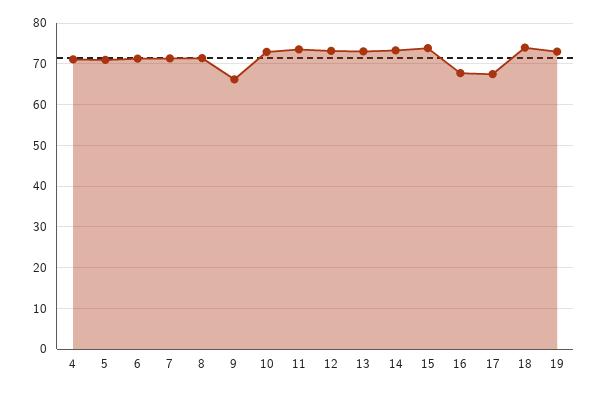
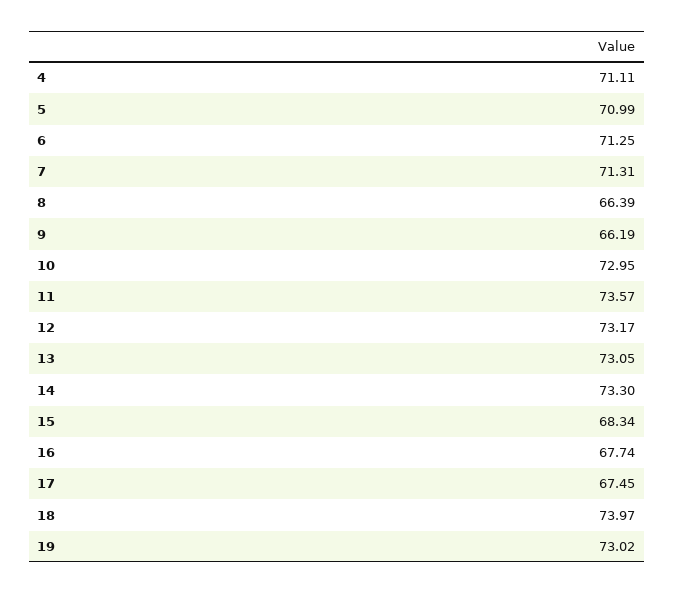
8: 72 -> 66.39
15: 74 -> 68.34

